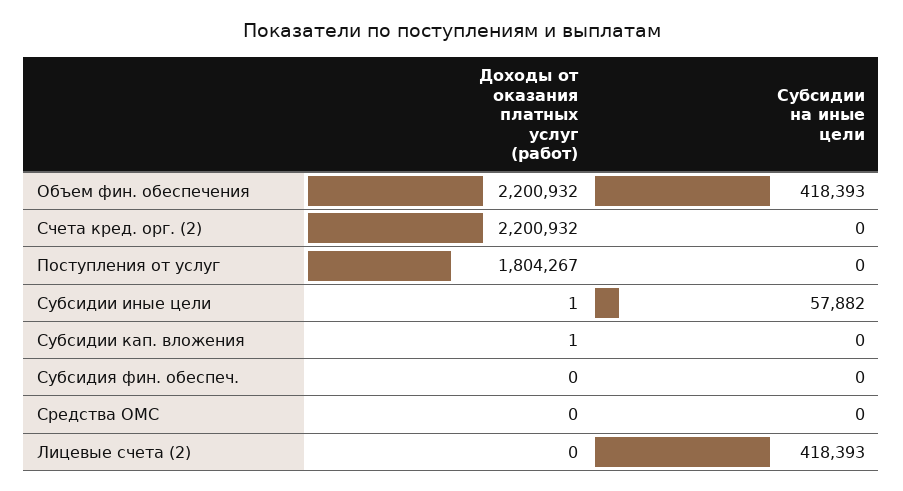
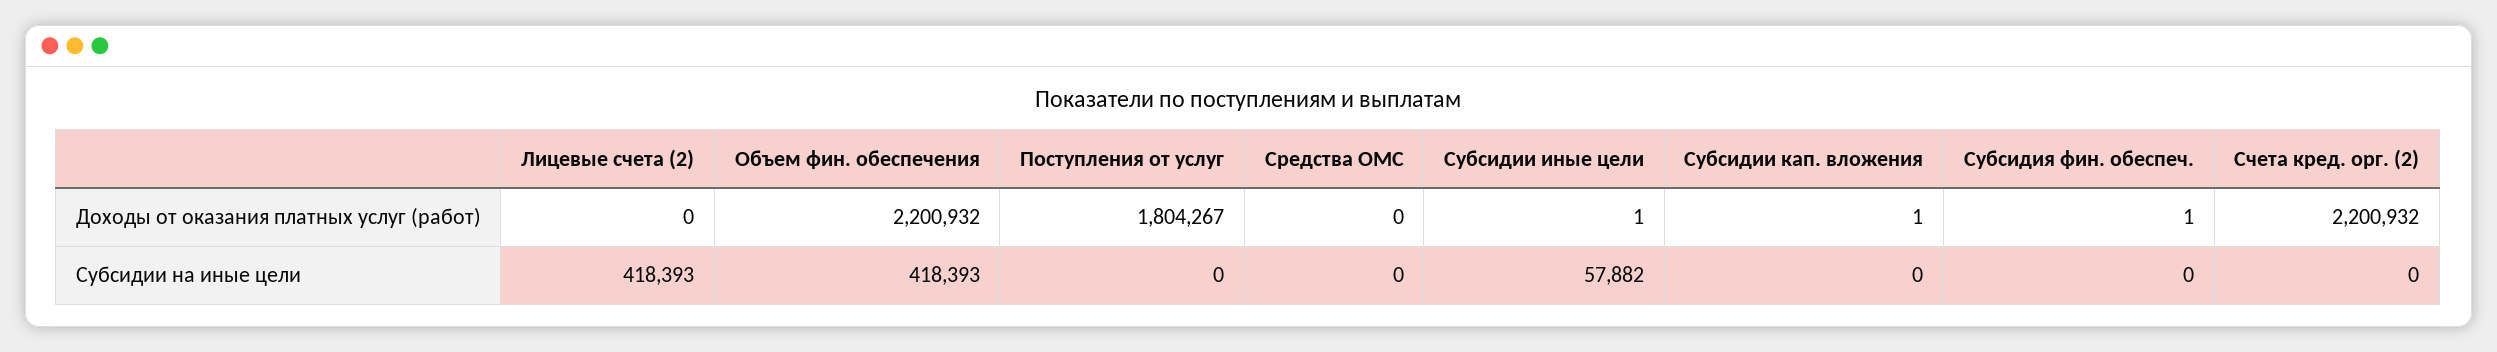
Доходы от оказания платных услуг (работ), Субсидия фин. обеспеч.: 0 -> 1

